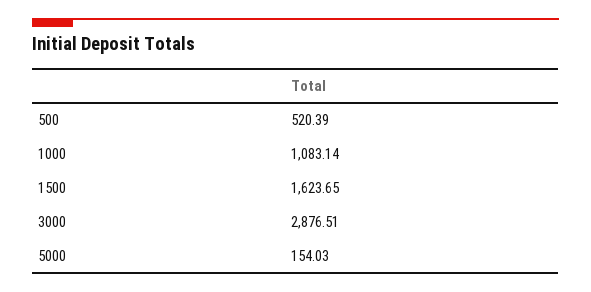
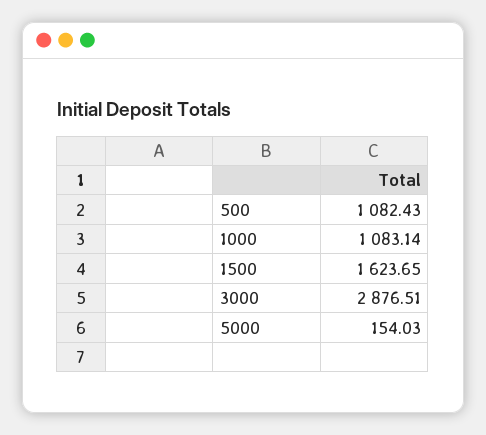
500: 520.39 -> 1082.43

